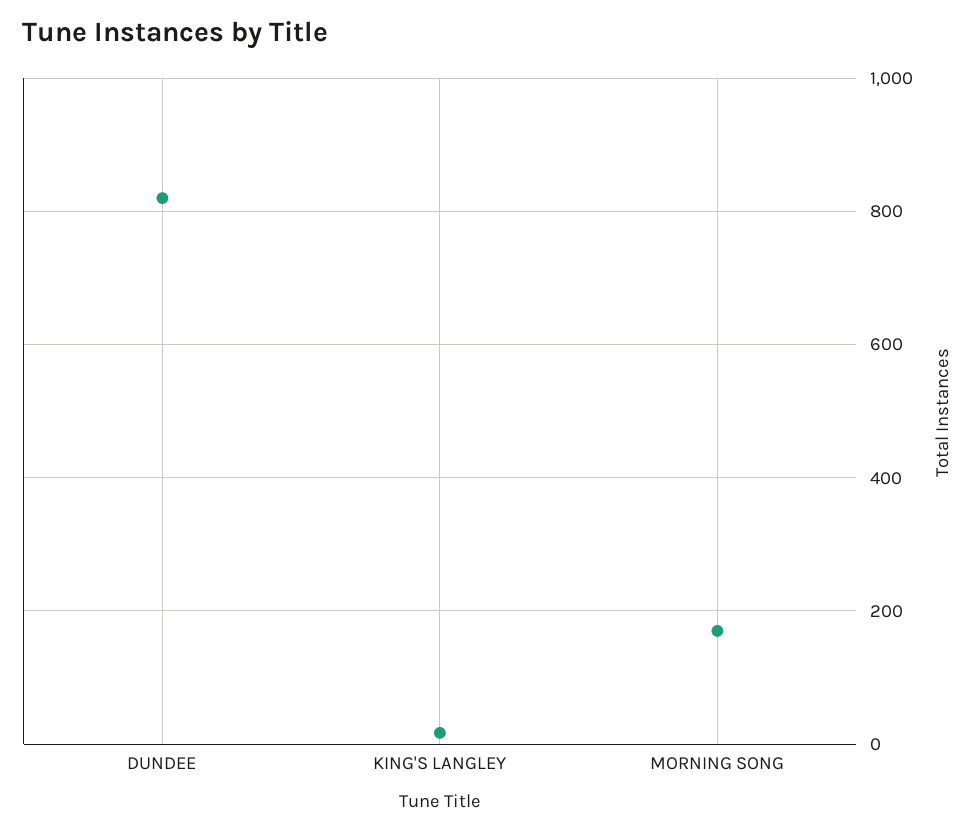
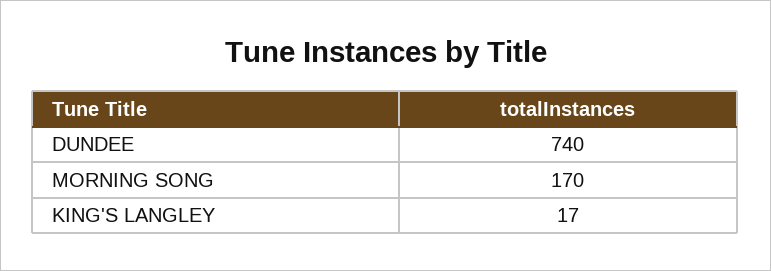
DUNDEE: 820 -> 740

